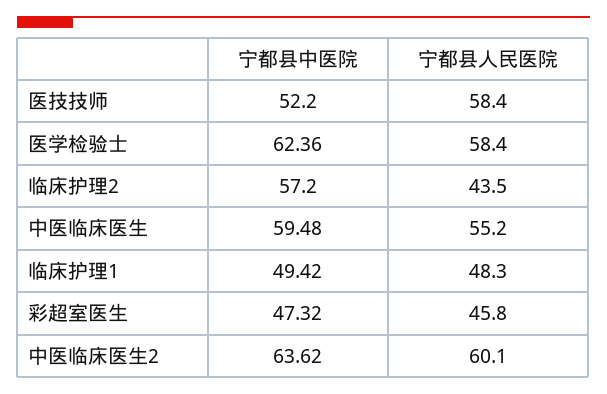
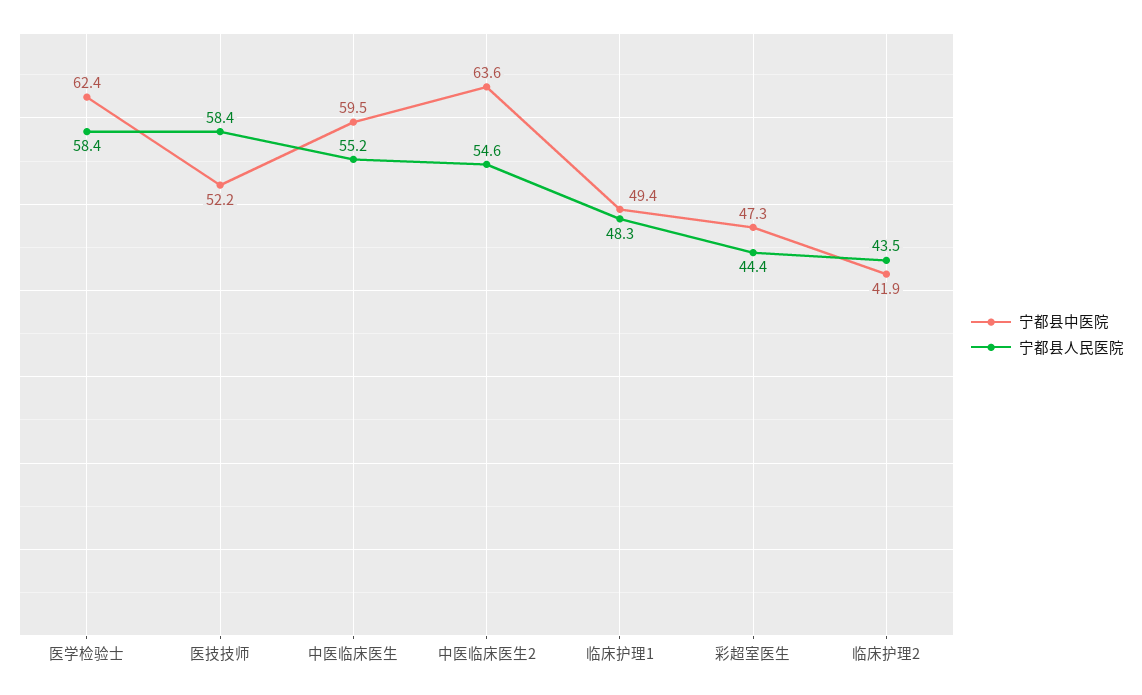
宁都县中医院, 临床护理2: 57.2 -> 41.9
宁都县人民医院, 彩超室医生: 45.8 -> 44.4
宁都县人民医院, 中医临床医生2: 60.1 -> 54.6

